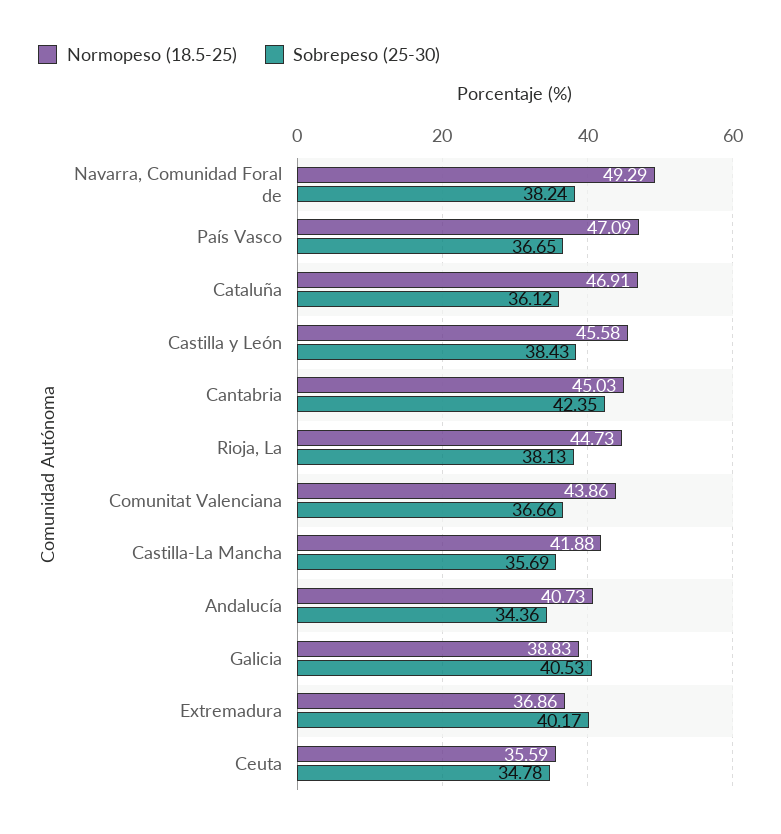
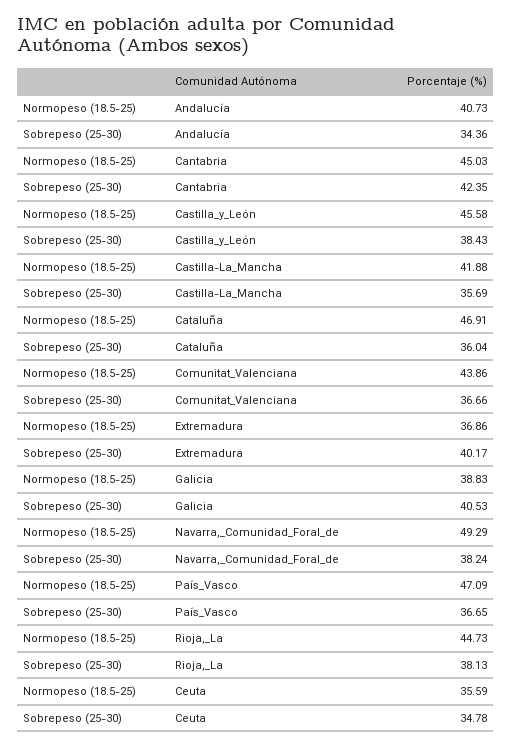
Sobrepeso (25-30), Cataluña: 36.12 -> 36.04

